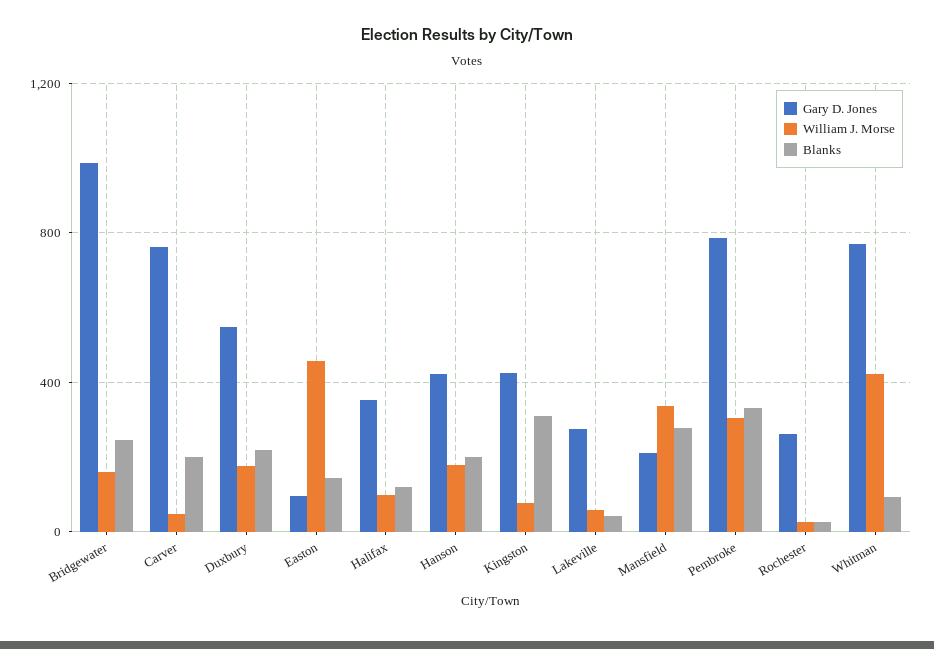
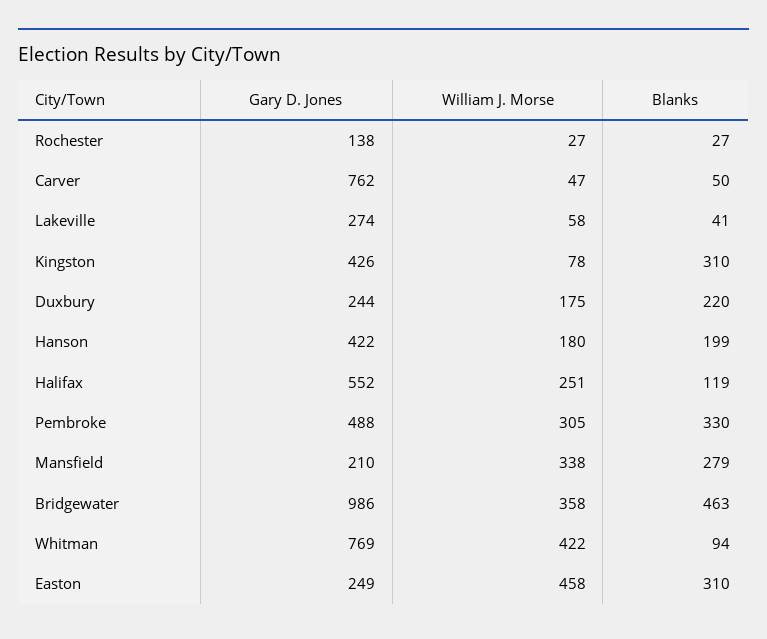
William J. Morse, Bridgewater: 150 -> 358
Blanks, Bridgewater: 250 -> 463
Blanks, Carver: 200 -> 50
Gary D. Jones, Duxbury: 550 -> 244
Gary D. Jones, Easton: 100 -> 249
Blanks, Easton: 150 -> 310
Gary D. Jones, Halifax: 350 -> 552
William J. Morse, Halifax: 100 -> 251
Gary D. Jones, Pembroke: 800 -> 488
Gary D. Jones, Rochester: 250 -> 138

